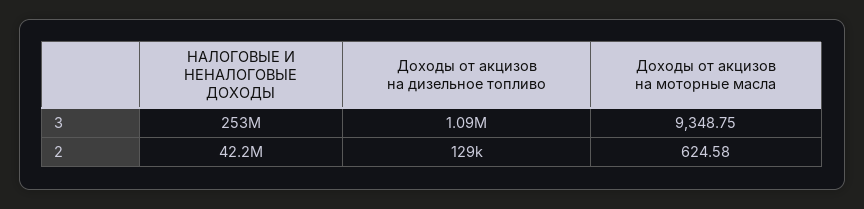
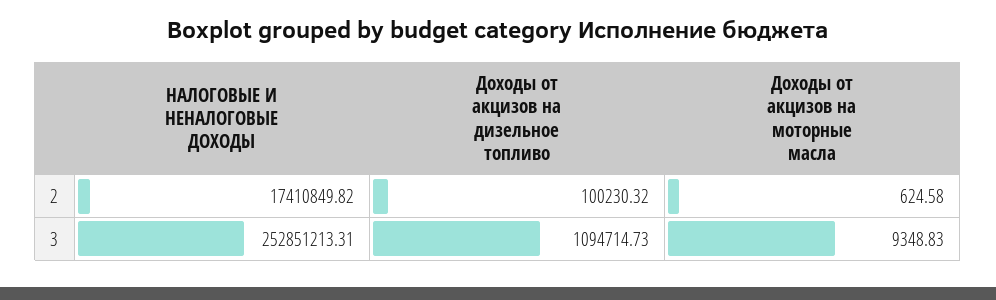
Доходы от акцизов на моторные масла, 3: 9348.75 -> 9348.83
НАЛОГОВЫЕ И НЕНАЛОГОВЫЕ ДОХОДЫ, 2: 42200000 -> 17410849.82
Доходы от акцизов на дизельное топливо, 2: 129000 -> 100230.32

